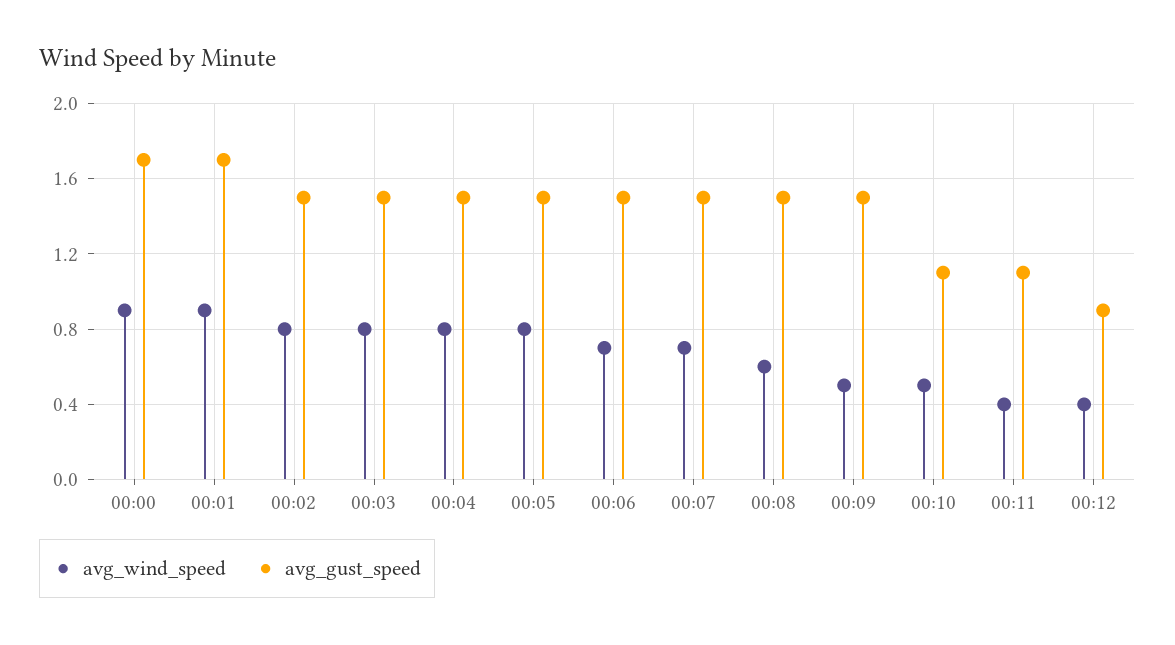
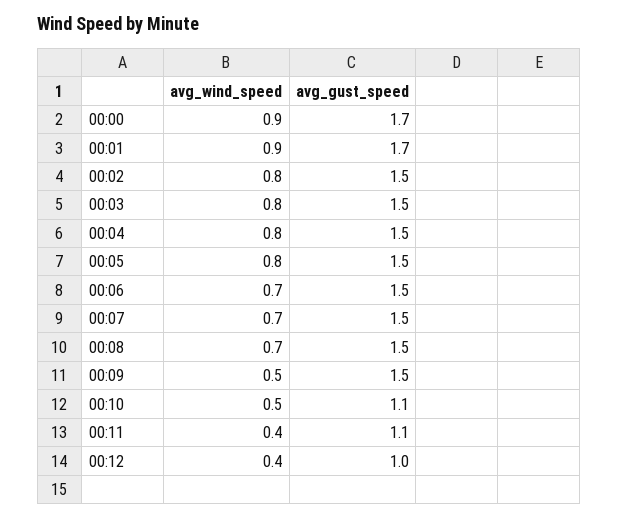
avg_wind_speed, 00:08: 0.6 -> 0.7
avg_gust_speed, 00:12: 0.9 -> 1

